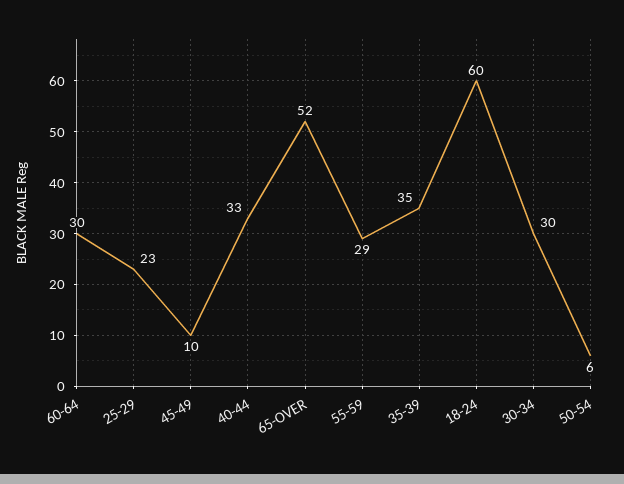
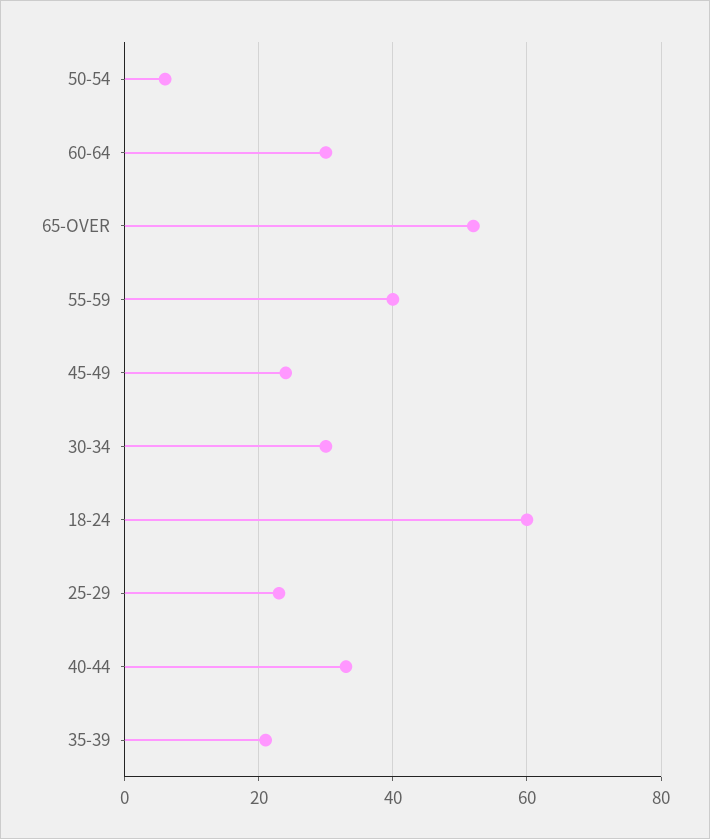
45-49: 10 -> 25
55-59: 29 -> 40
35-39: 35 -> 20

